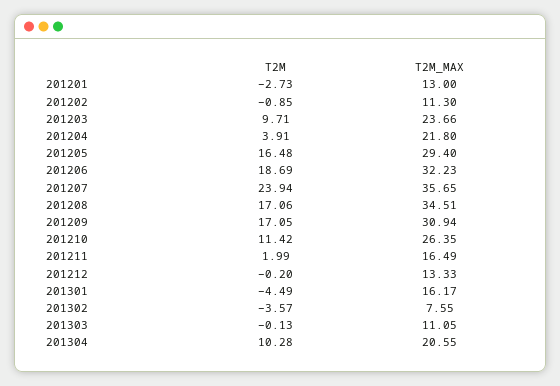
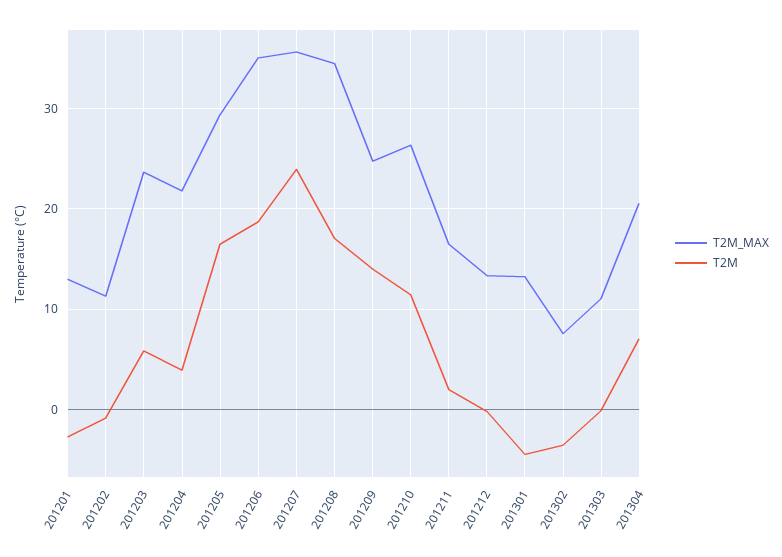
T2M, 201203: 9.71 -> 6
T2M_MAX, 201206: 32.23 -> 35
T2M, 201209: 17.05 -> 14
T2M_MAX, 201209: 30.94 -> 25
T2M_MAX, 201301: 16.17 -> 13
T2M, 201304: 10.28 -> 7

